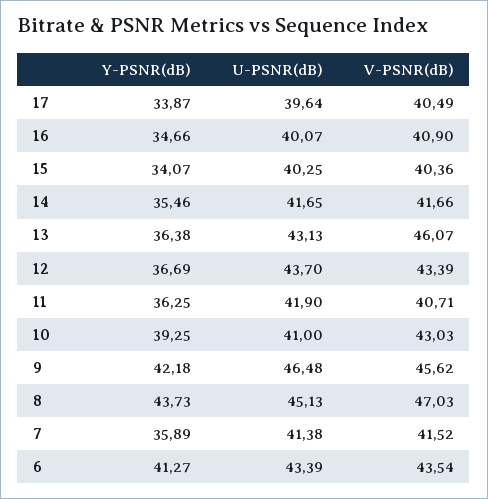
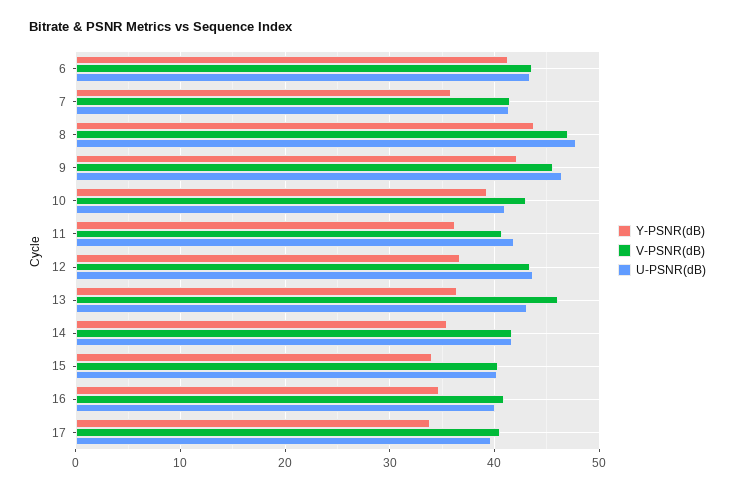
U-PSNR(dB), 8: 45.13 -> 48

